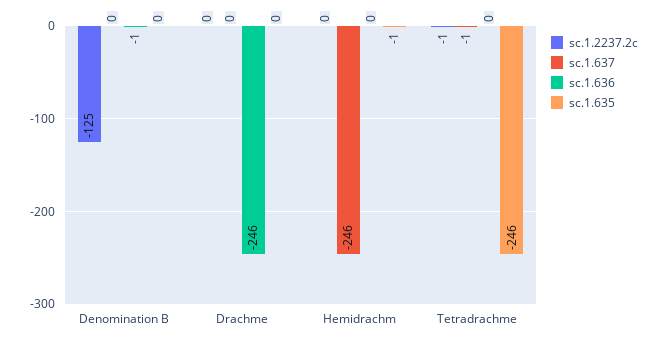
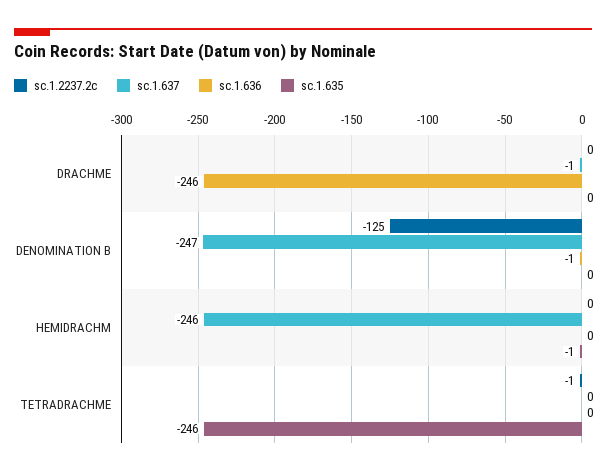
sc.1.637, Denomination B: 0 -> -247
sc.1.637, Drachme: 0 -> -1
sc.1.637, Tetradrachme: -1 -> 0

